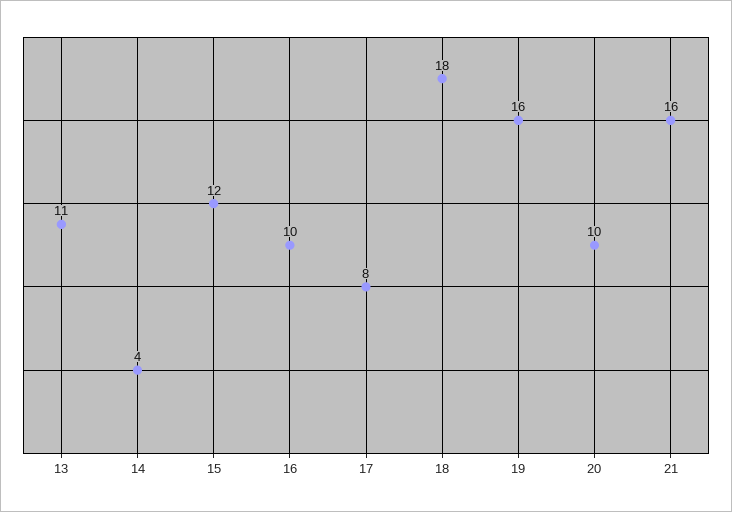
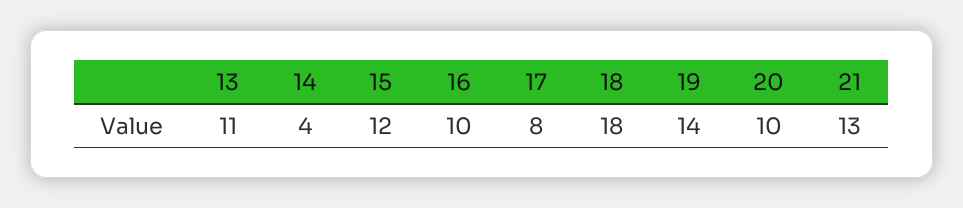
19: 16 -> 14
21: 16 -> 13

